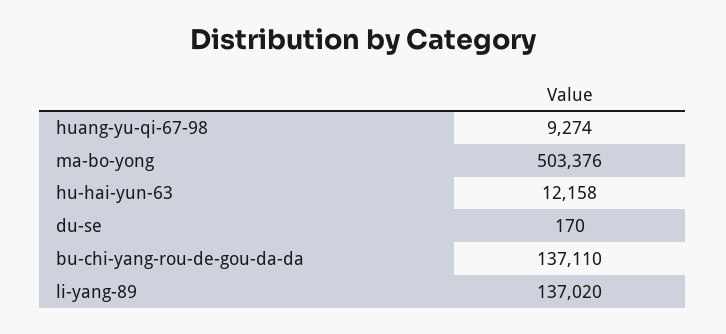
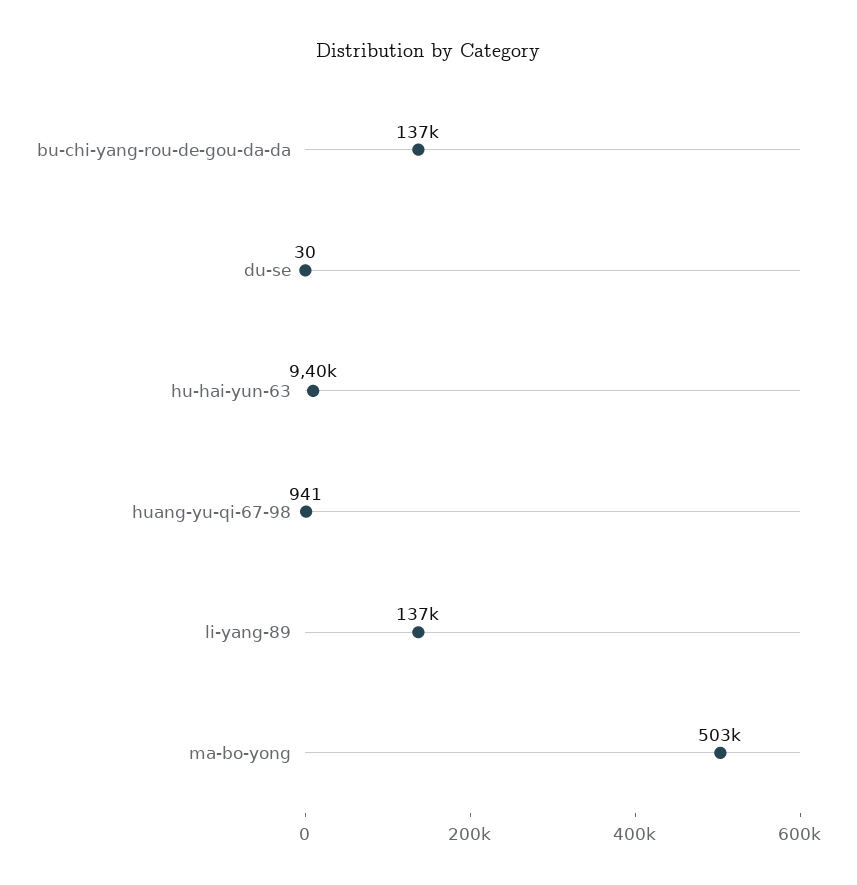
huang-yu-qi-67-98: 9274 -> 941
hu-hai-yun-63: 12158 -> 9400
du-se: 170 -> 30

